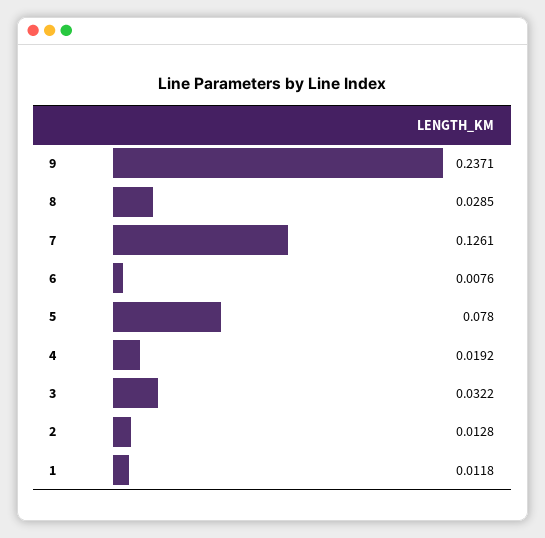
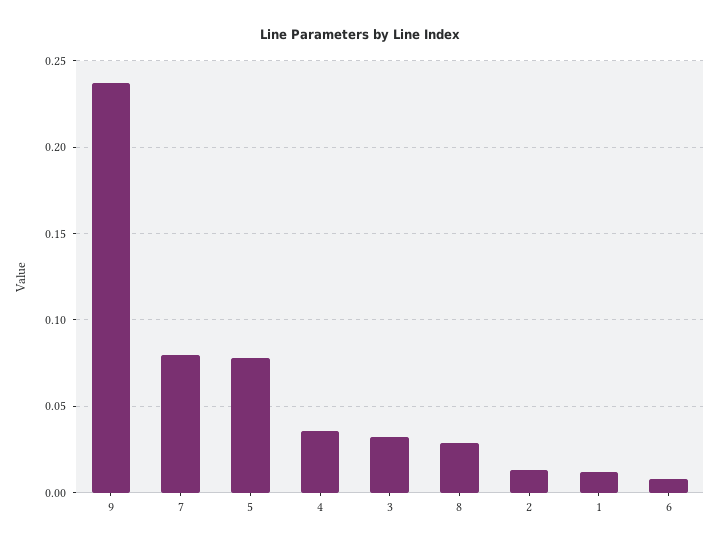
7: 0.1261 -> 0.08
4: 0.0192 -> 0.035

